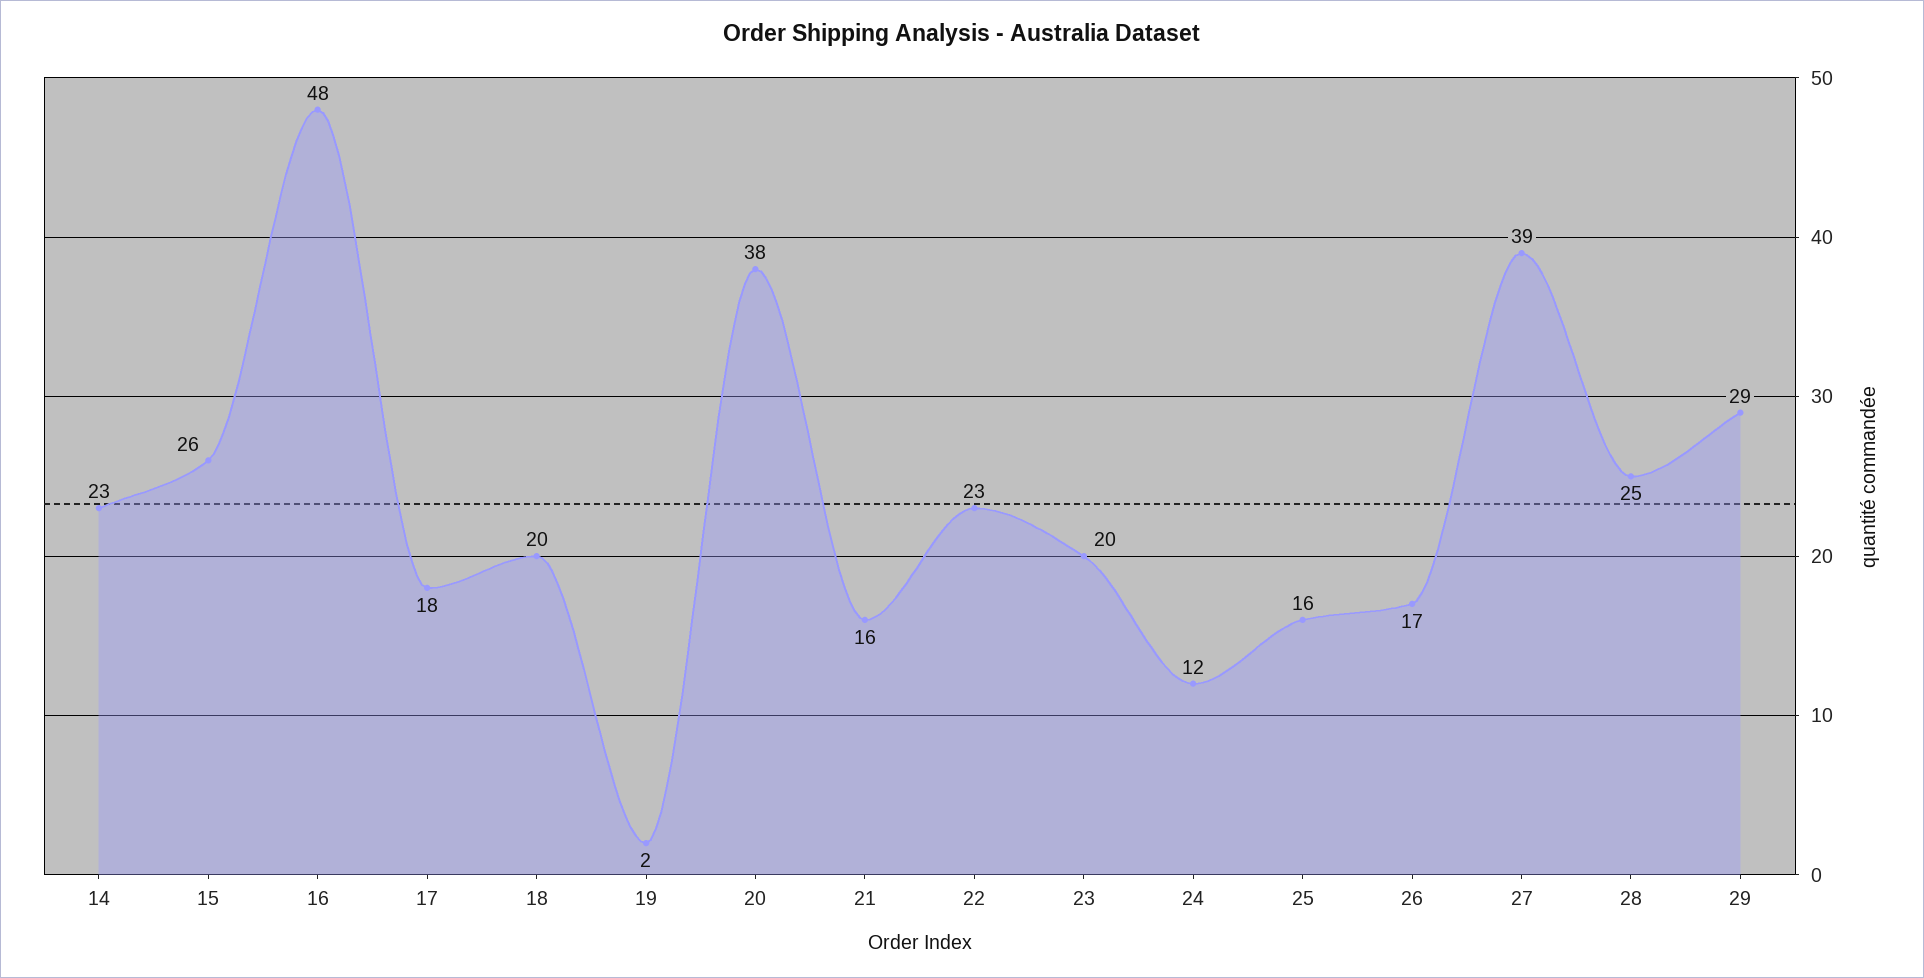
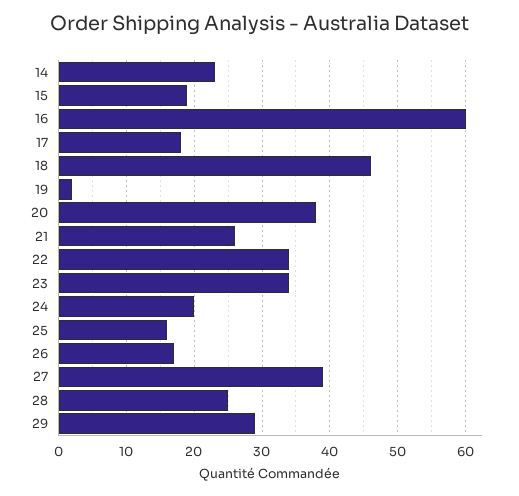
15: 26 -> 19
16: 48 -> 60
18: 20 -> 46
21: 16 -> 26
22: 23 -> 34
23: 20 -> 34
24: 12 -> 20

